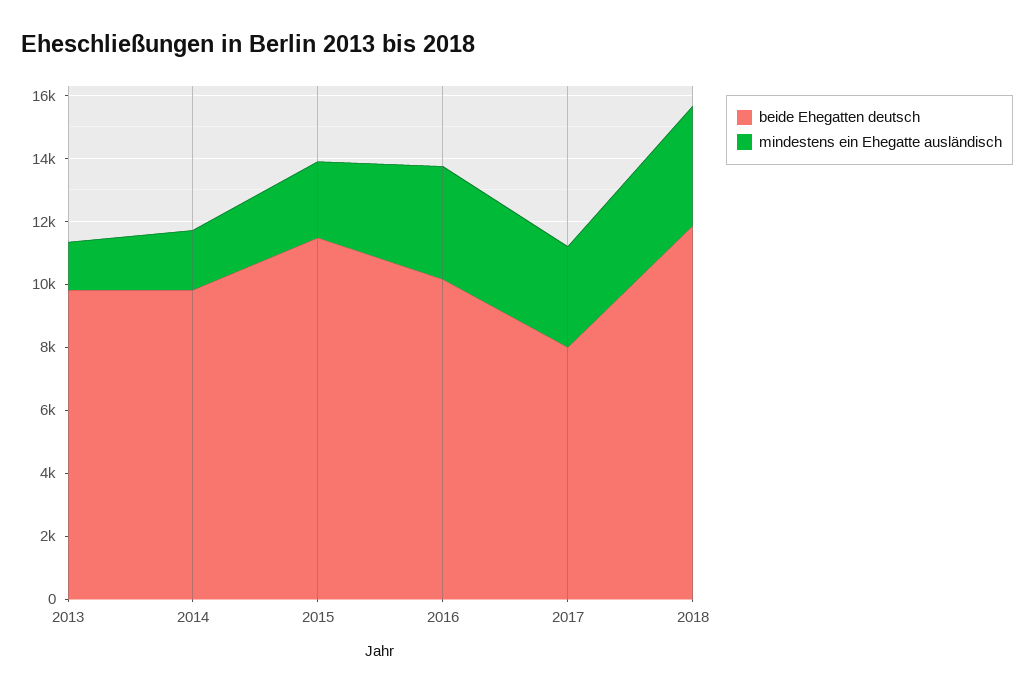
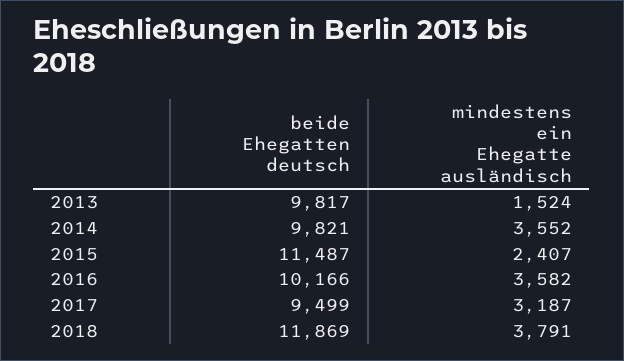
mindestens ein Ehegatte ausländisch, 2014: 2000 -> 3552
beide Ehegatten deutsch, 2017: 8000 -> 9499

